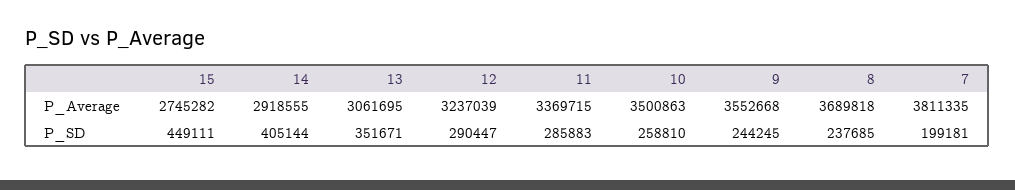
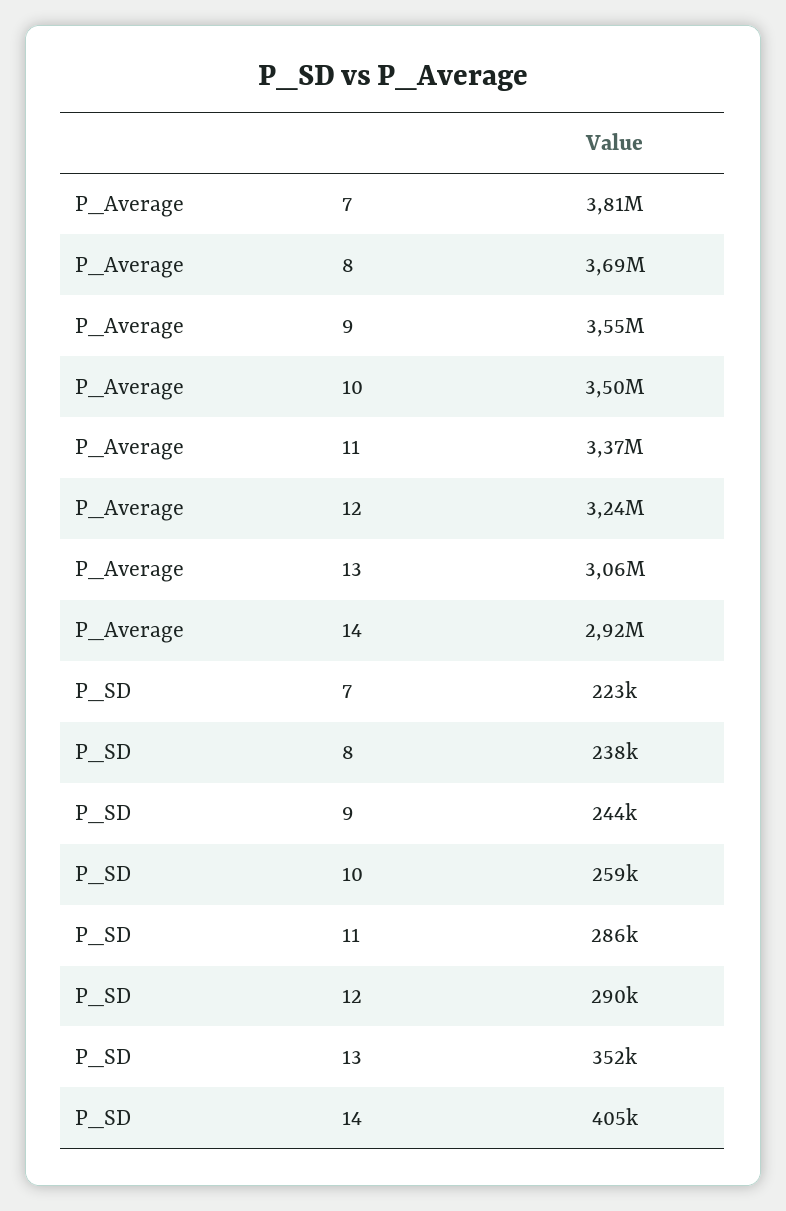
15, P_Average: 2745282 -> none
15, P_SD: 449111 -> none
7, P_SD: 199181 -> 223000

